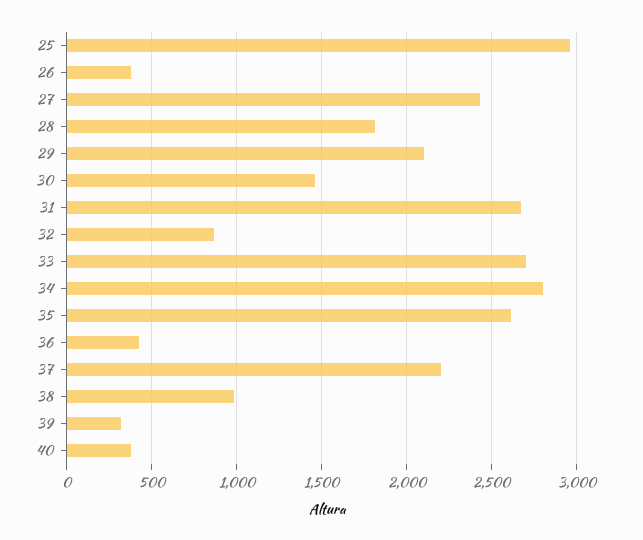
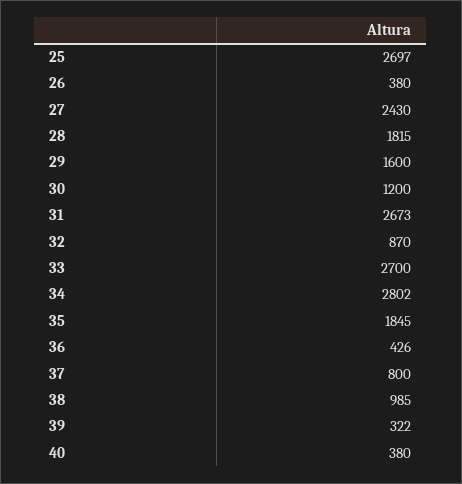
25: 2950 -> 2697
29: 2100 -> 1600
30: 1450 -> 1200
35: 2600 -> 1845
37: 2200 -> 800

